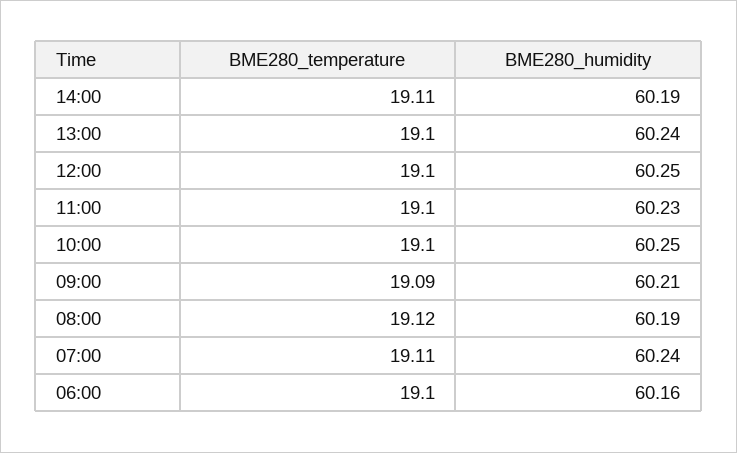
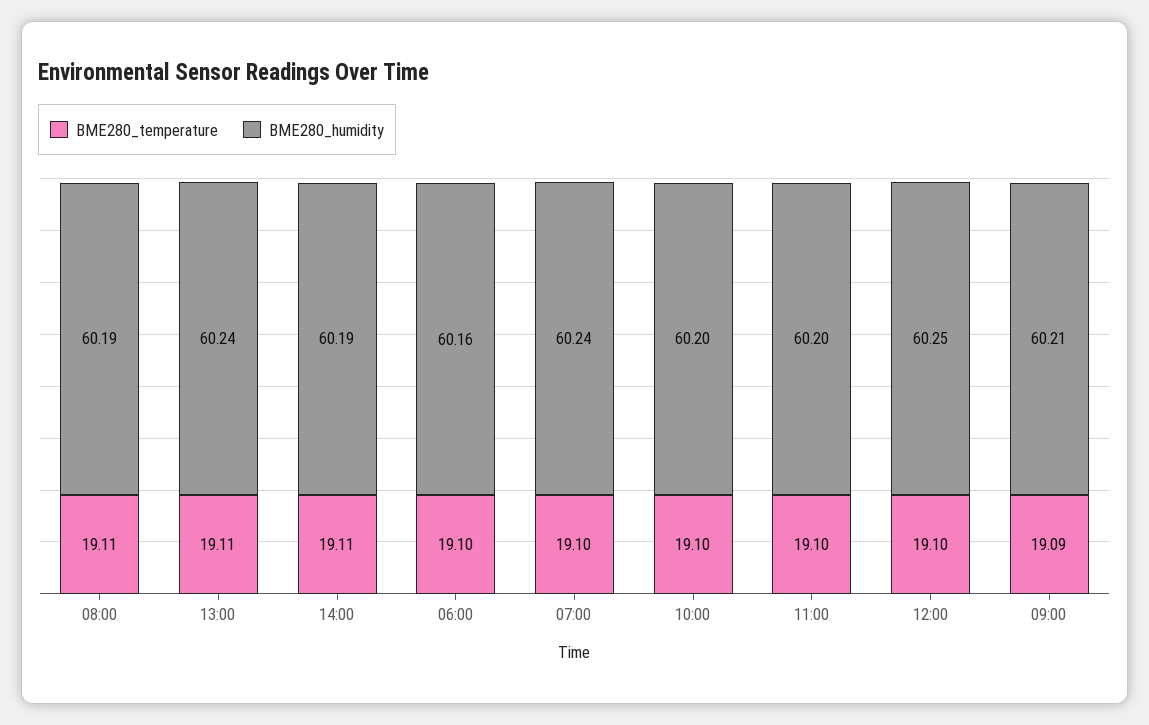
BME280_temperature, 13:00: 19.1 -> 19.11
BME280_humidity, 11:00: 60.23 -> 60.2
BME280_humidity, 10:00: 60.25 -> 60.2
BME280_temperature, 08:00: 19.12 -> 19.11
BME280_temperature, 07:00: 19.11 -> 19.1

